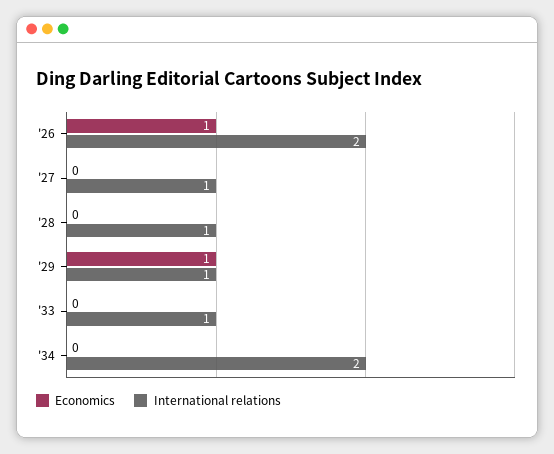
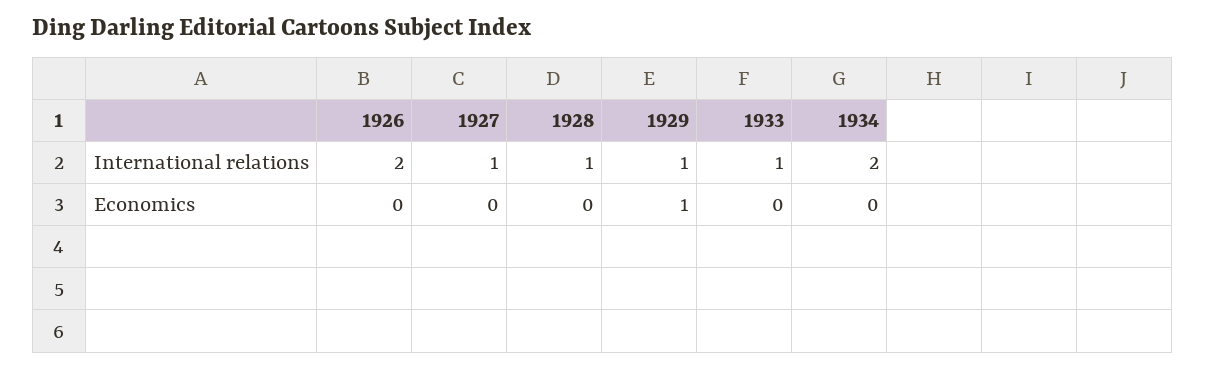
Economics, '26: 1 -> 0

